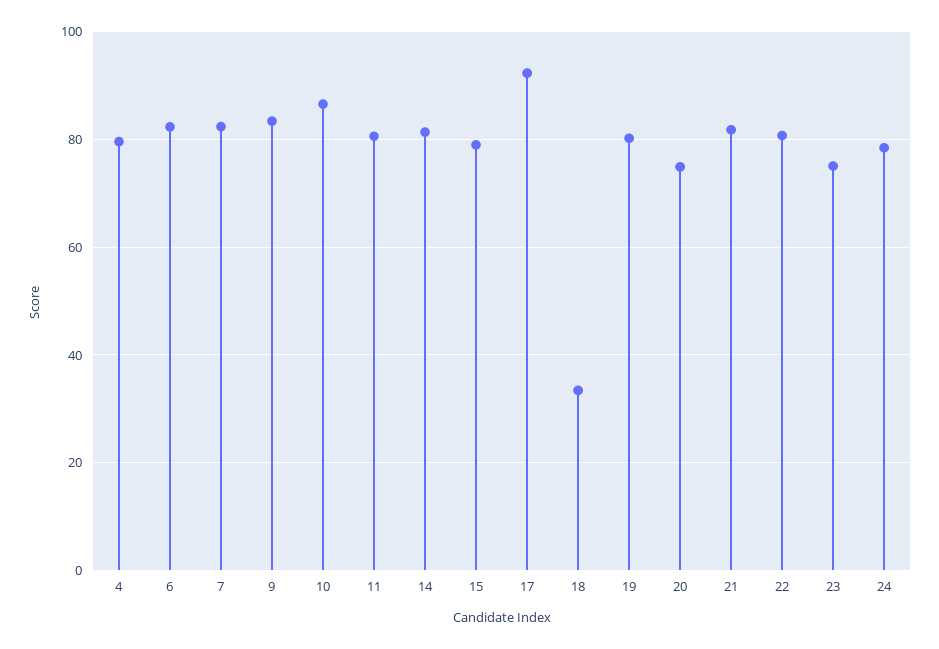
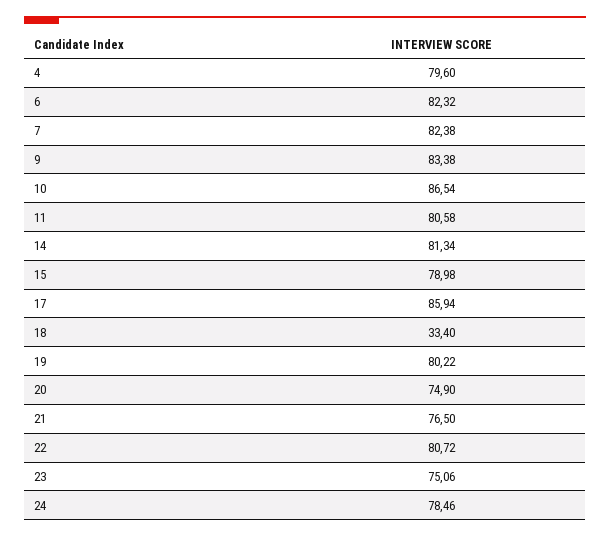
17: 92 -> 85.94
21: 82 -> 76.5

